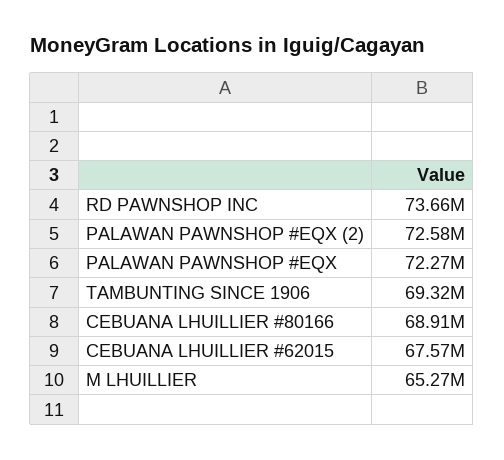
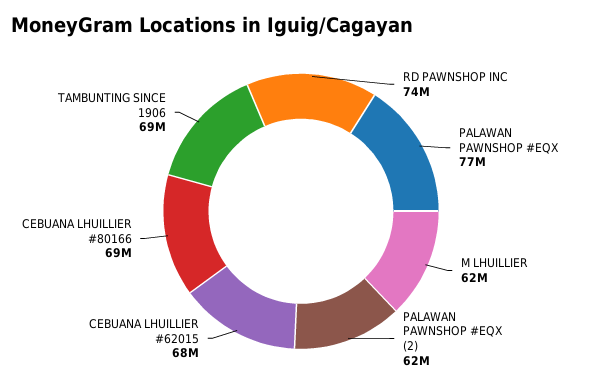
PALAWAN PAWNSHOP #EQX (2): 72580000 -> 62000000
PALAWAN PAWNSHOP #EQX: 72270000 -> 77000000
M LHUILLIER: 65270000 -> 62000000

